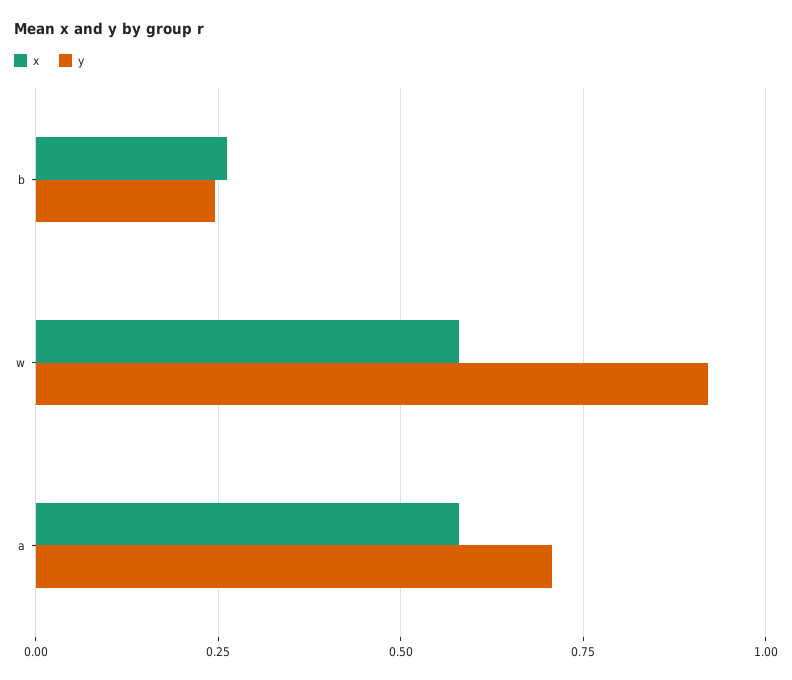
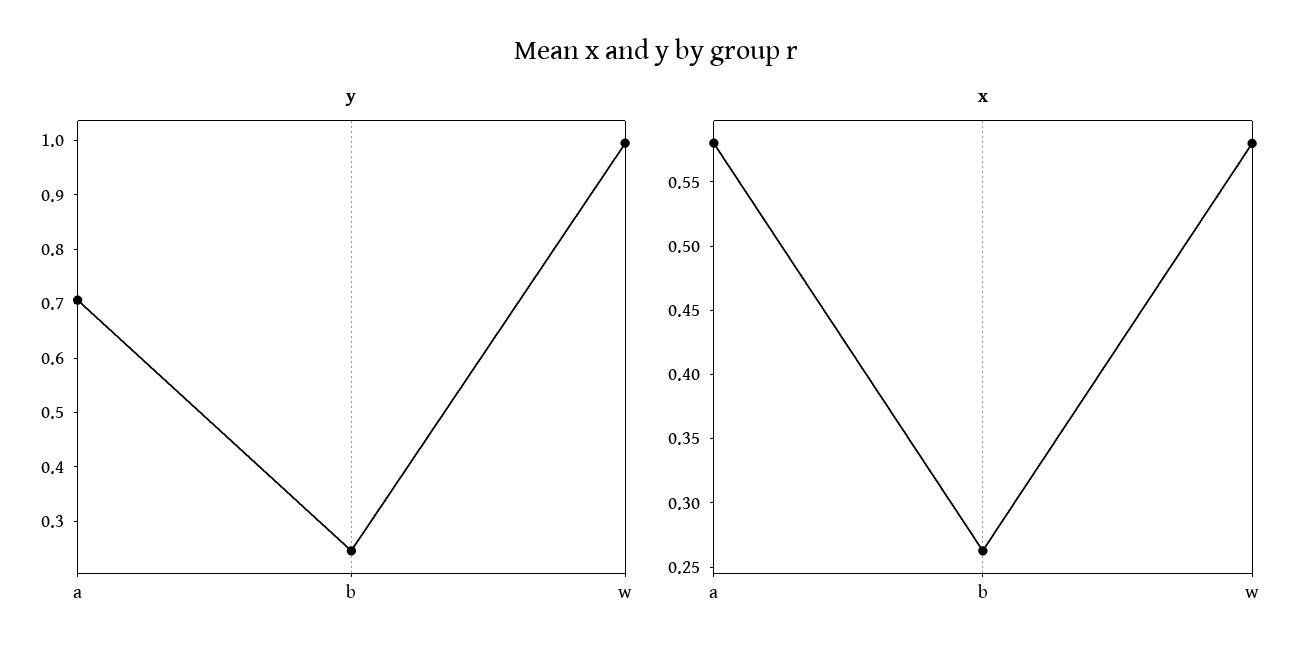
y, w: 0.925 -> 1

